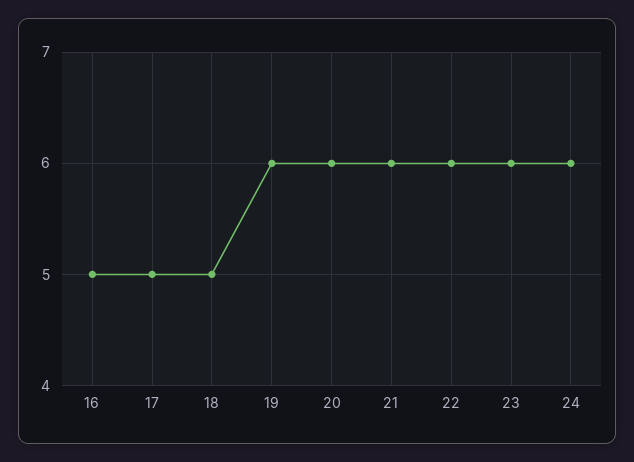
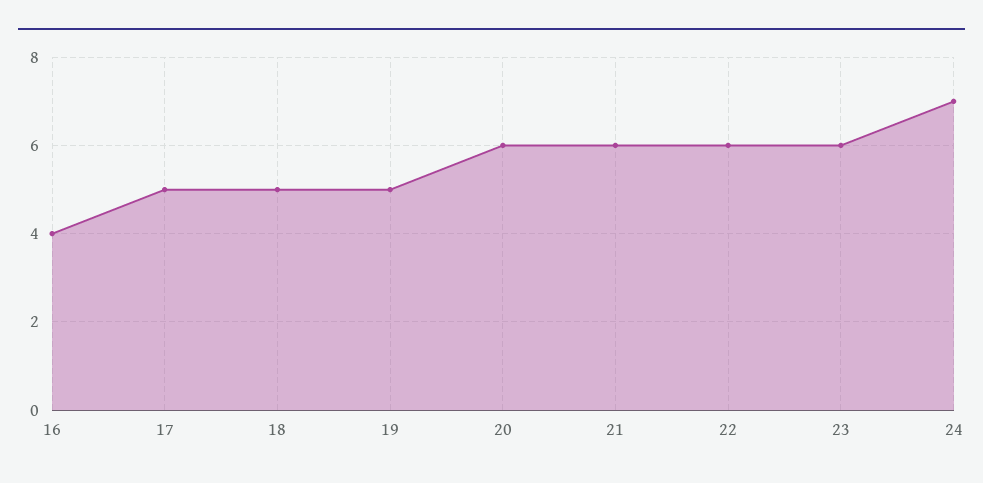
16: 5 -> 4
19: 6 -> 5
24: 6 -> 7

